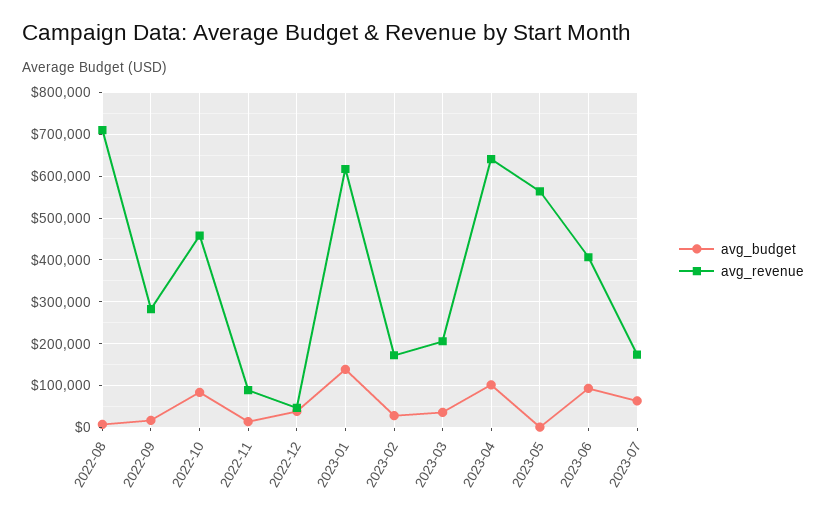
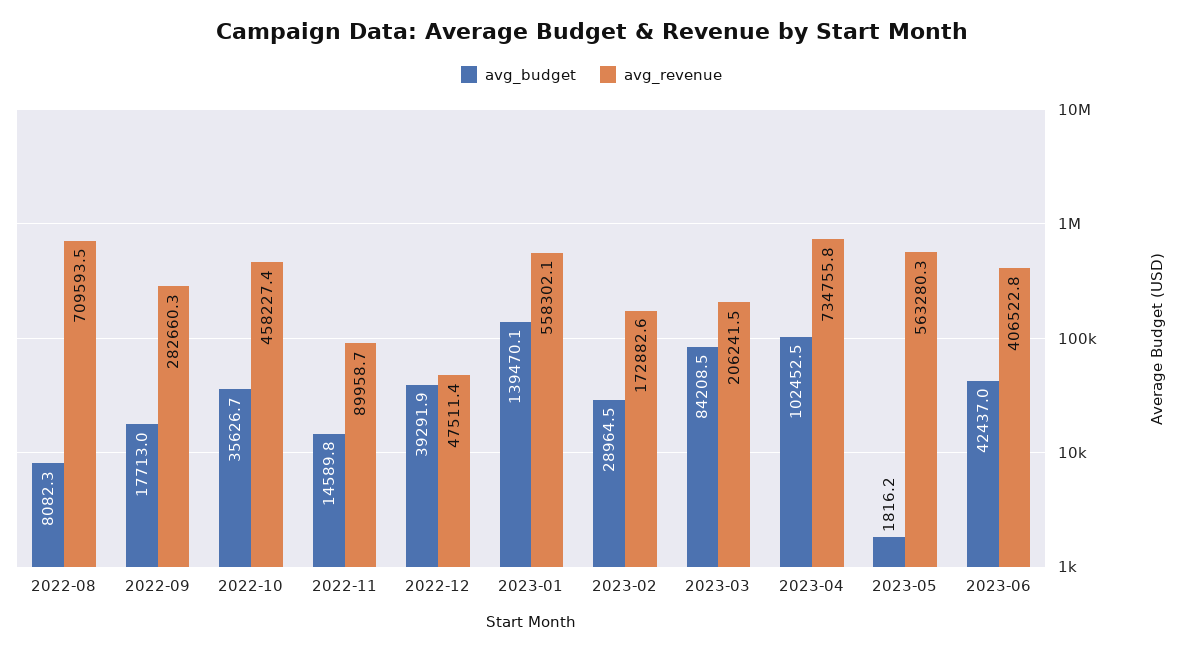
avg_budget, 2022-10: 80000 -> 35626.7
avg_revenue, 2023-01: 620000 -> 558302.1
avg_budget, 2023-03: 40000 -> 84208.5
avg_revenue, 2023-04: 640000 -> 734755.8
avg_budget, 2023-06: 100000 -> 42437
avg_budget, 2023-07: 60000 -> none
avg_revenue, 2023-07: 180000 -> none

